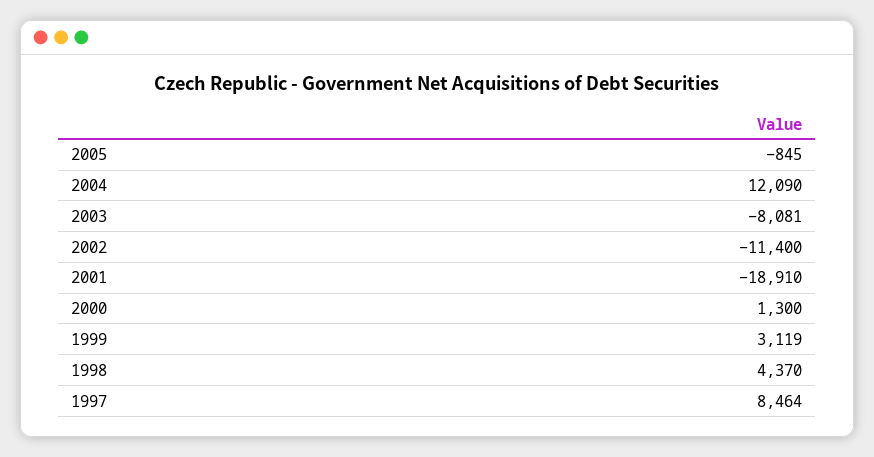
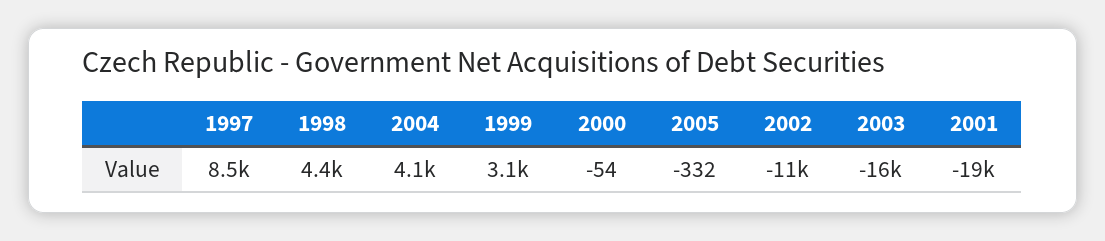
2005: -845 -> -332
2004: 12090 -> 4100
2003: -8081 -> -16000
2000: 1300 -> -54

